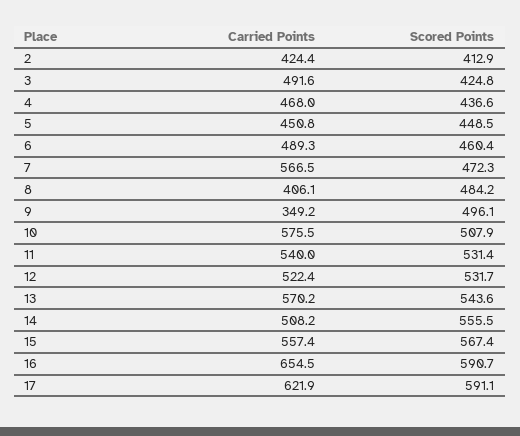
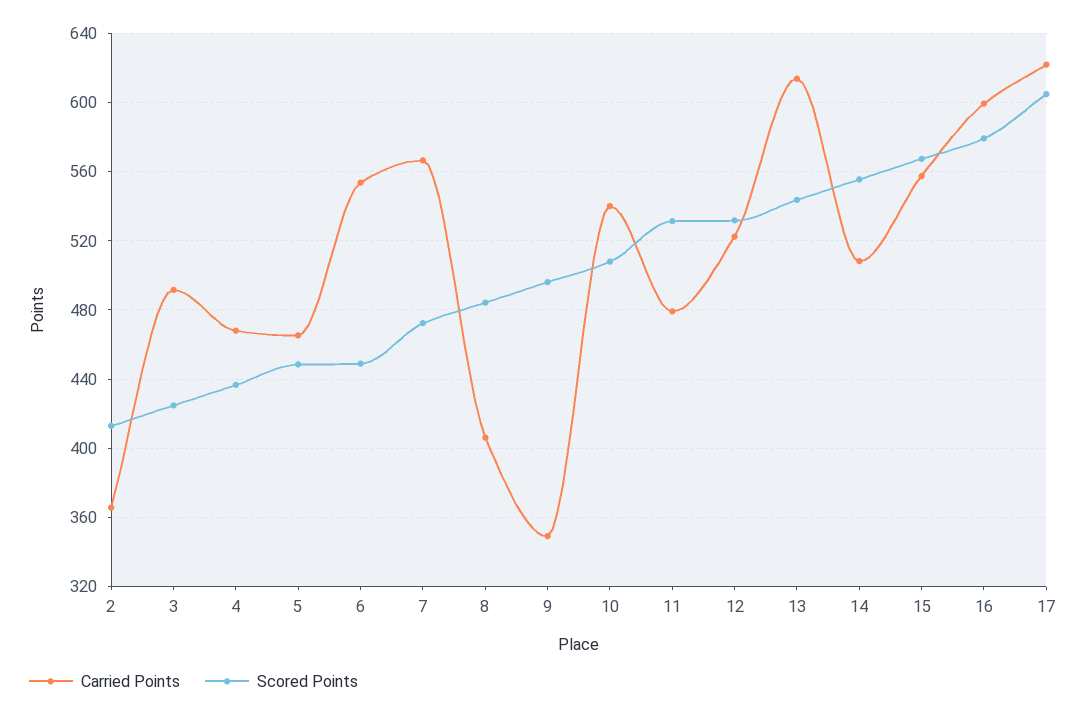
Carried Points, 2: 424.4 -> 365
Carried Points, 5: 450.8 -> 465
Carried Points, 6: 489.3 -> 555
Scored Points, 6: 460.4 -> 450
Carried Points, 10: 575.5 -> 540
Carried Points, 11: 540 -> 480
Carried Points, 13: 570.2 -> 615
Carried Points, 16: 654.5 -> 600
Scored Points, 16: 590.7 -> 580
Scored Points, 17: 591.1 -> 605

